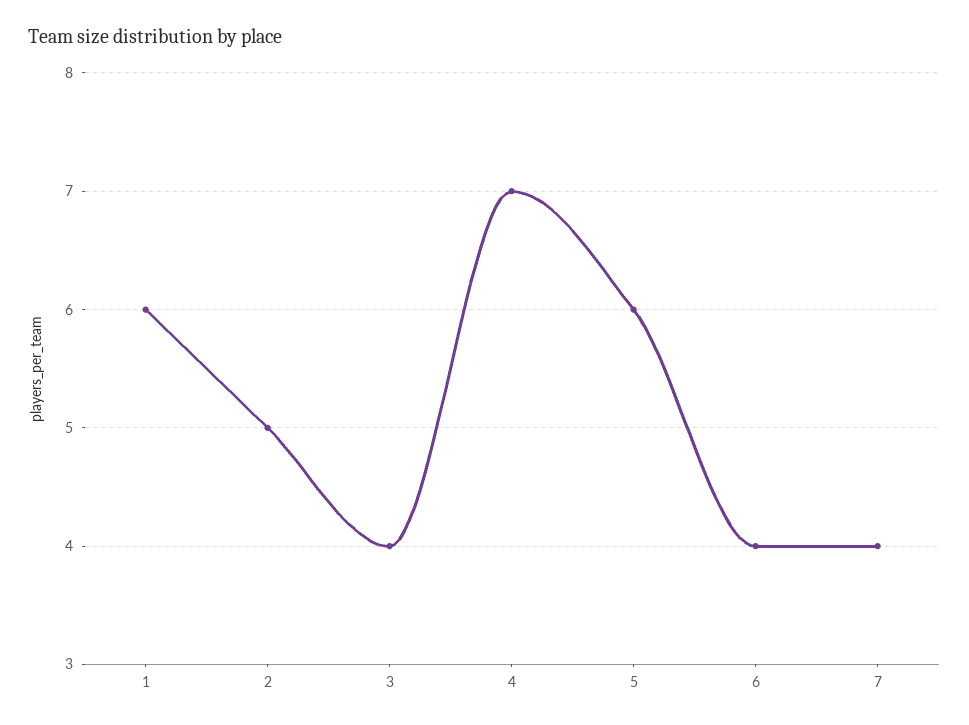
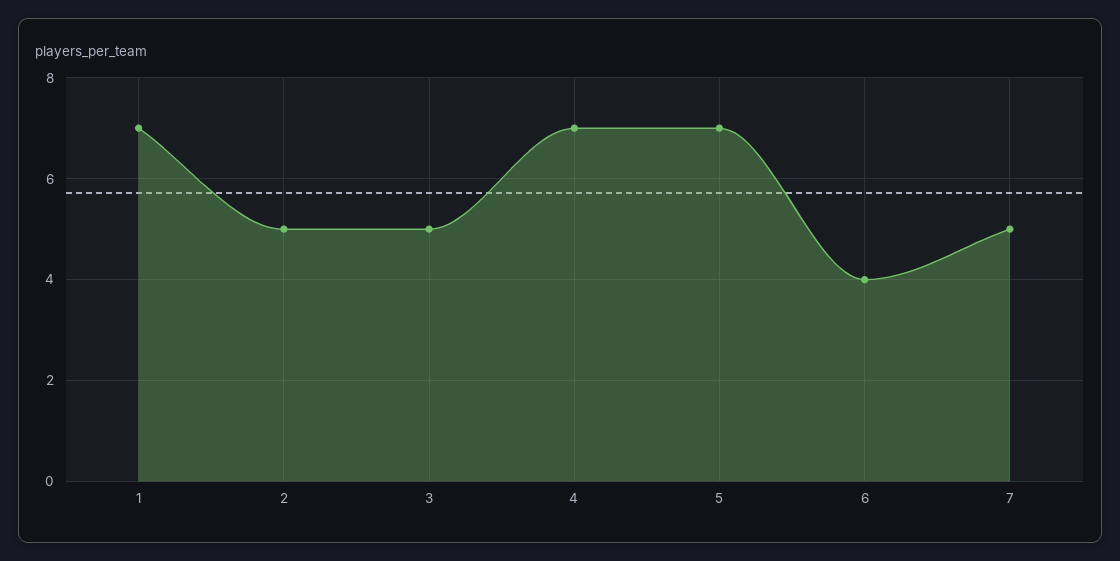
1: 6 -> 7
3: 4 -> 5
5: 6 -> 7
7: 4 -> 5

